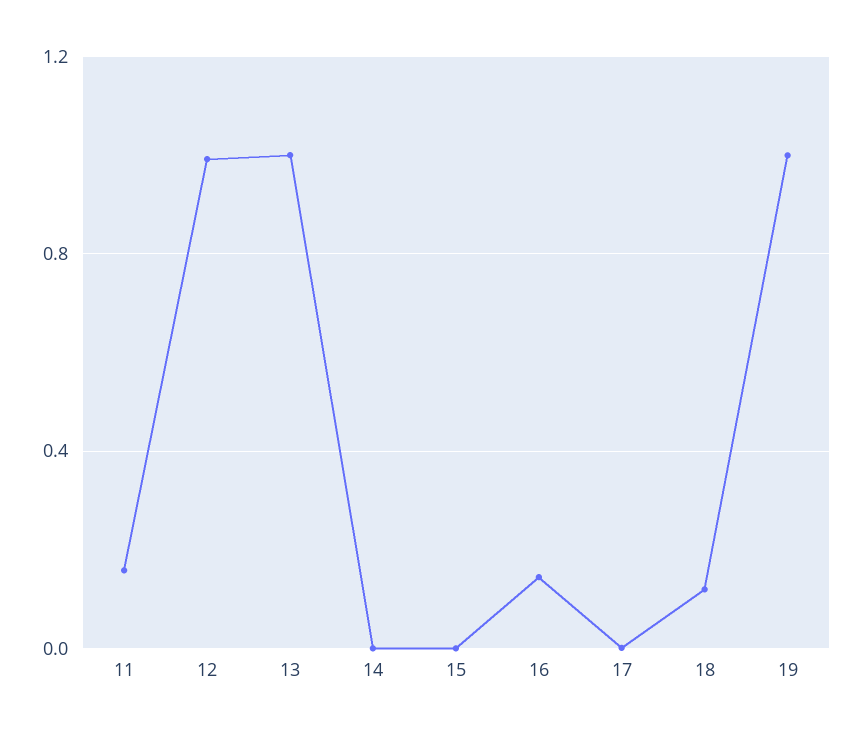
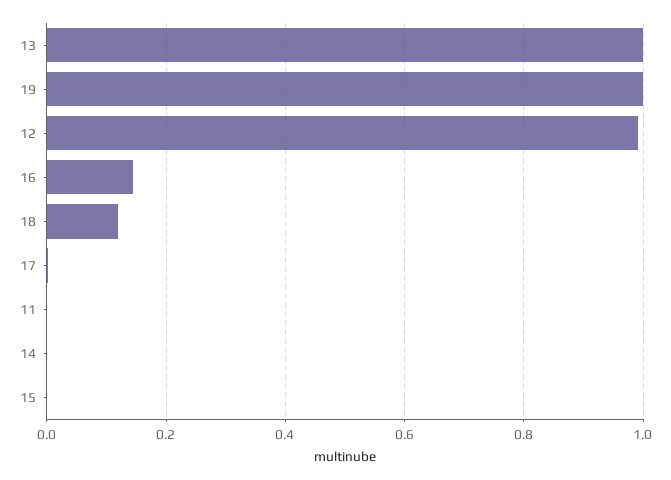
11: 0.15 -> 0

